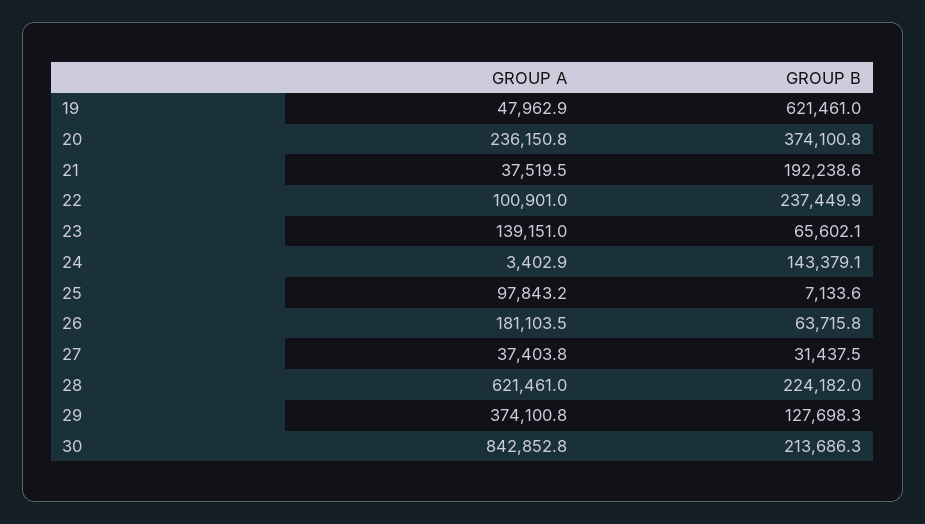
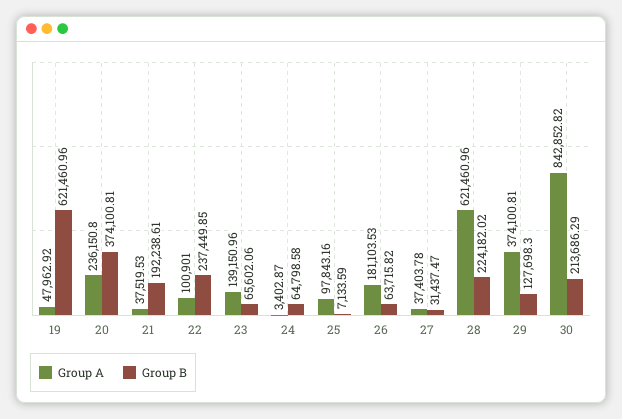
GROUP B, 24: 143379.1 -> 64798.58

